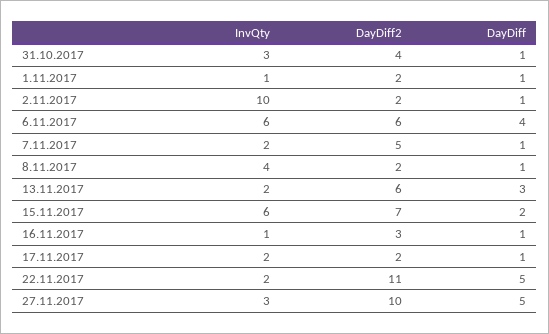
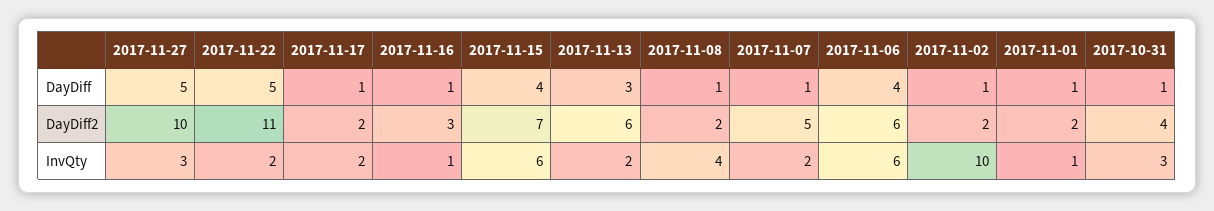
DayDiff, 15.11.2017: 2 -> 4

